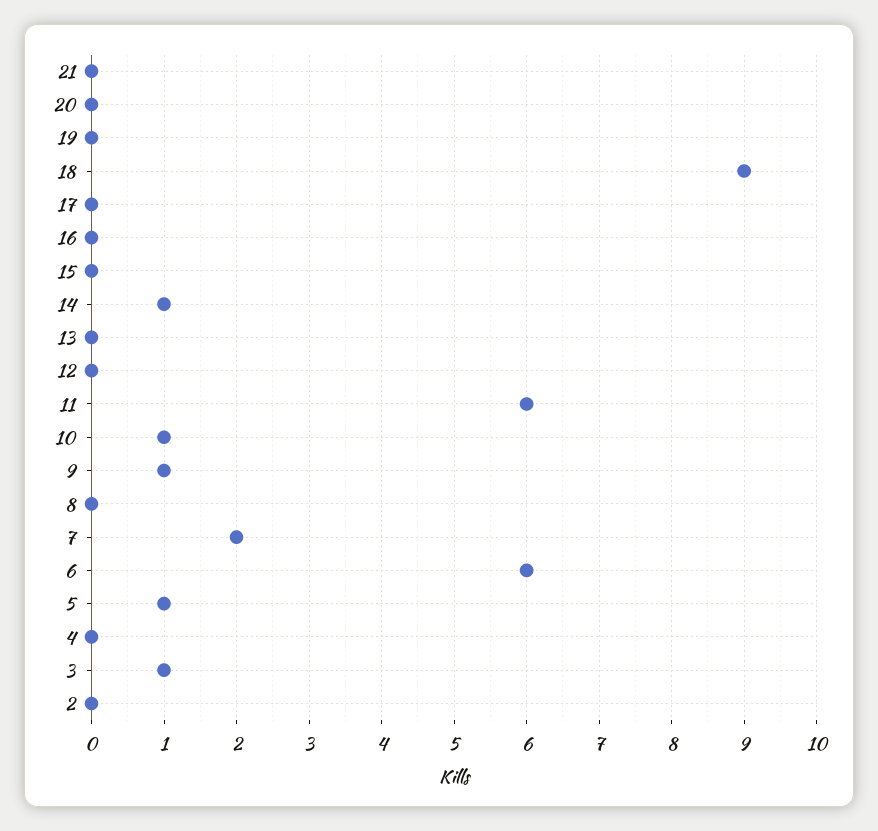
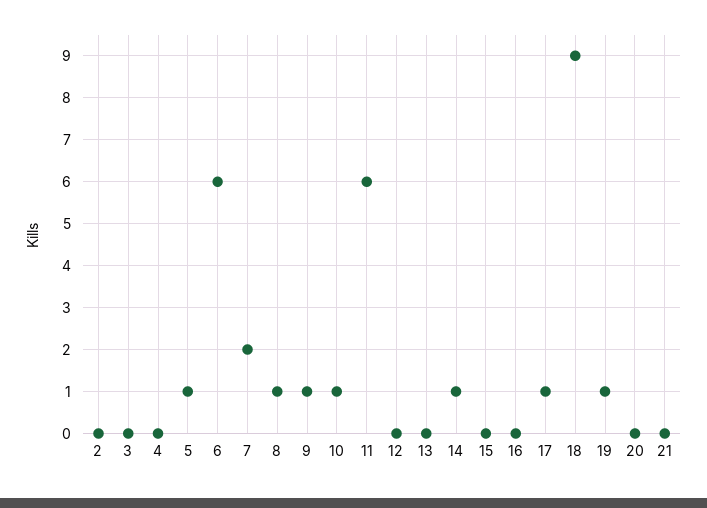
19: 0 -> 1
17: 0 -> 1
8: 0 -> 1
3: 1 -> 0

